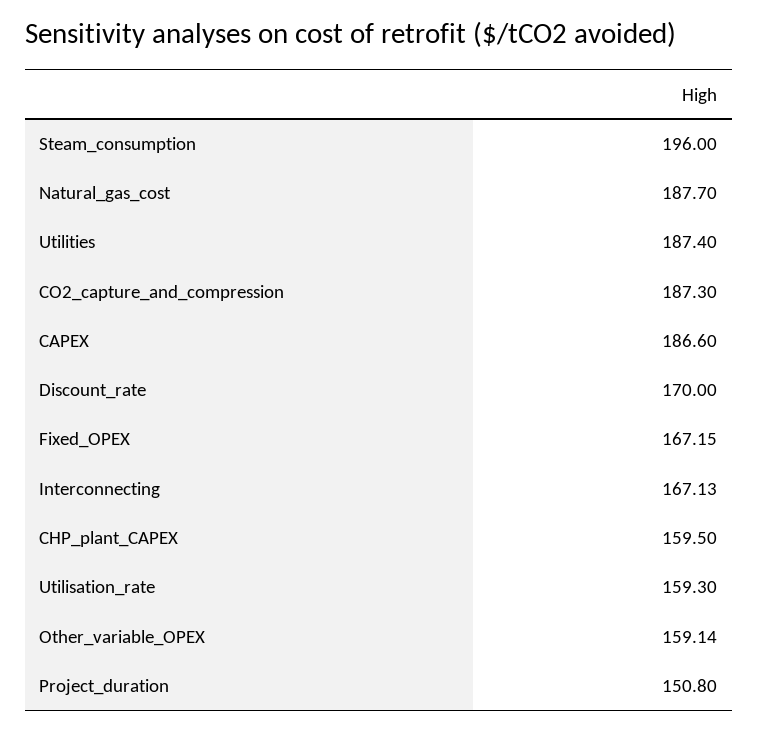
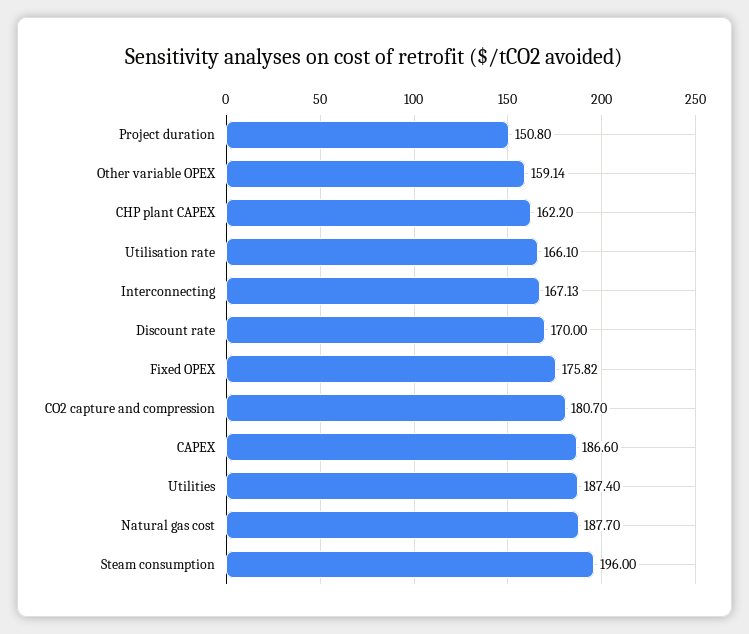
CO2_capture_and_compression: 187.3 -> 180.7
Fixed_OPEX: 167.15 -> 175.82
CHP_plant_CAPEX: 159.5 -> 162.2
Utilisation_rate: 159.3 -> 166.1

